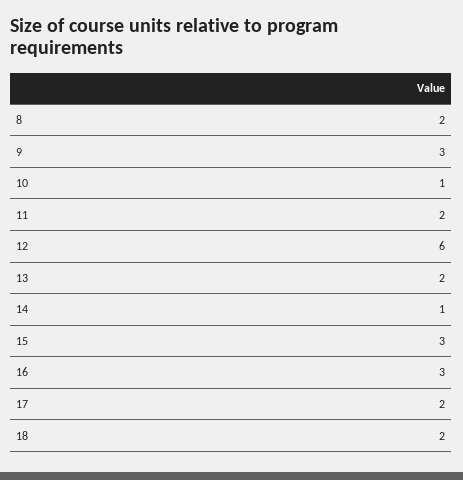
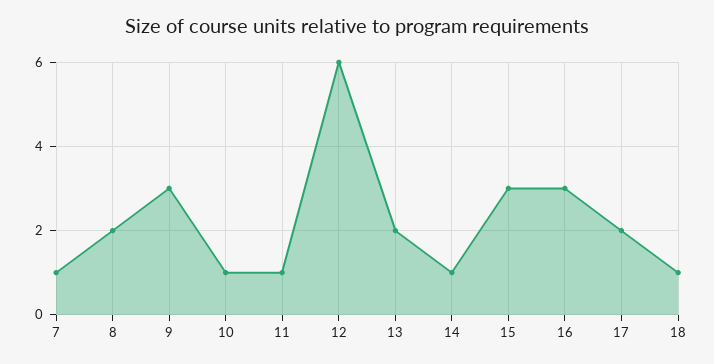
11: 2 -> 1
18: 2 -> 1
7: none -> 1

